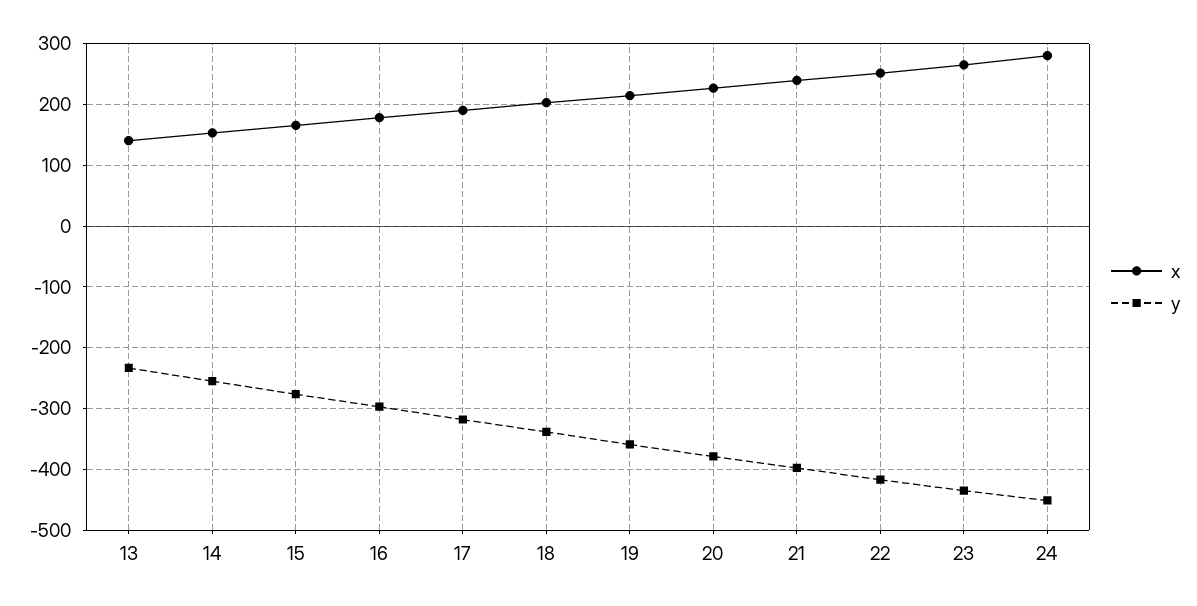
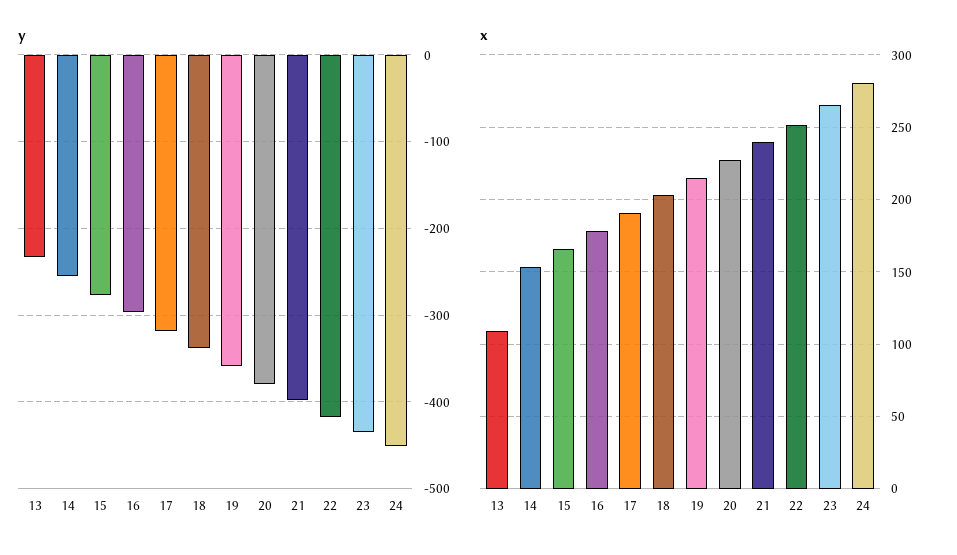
x, 13: 140 -> 110

